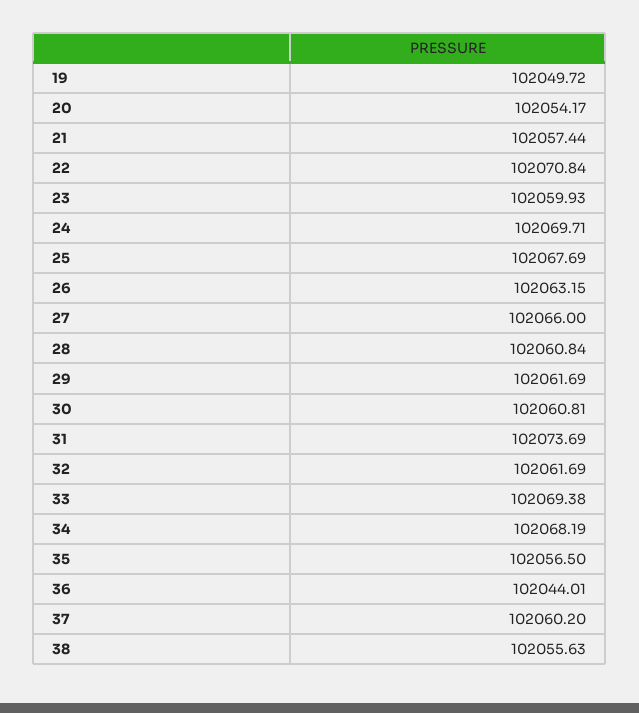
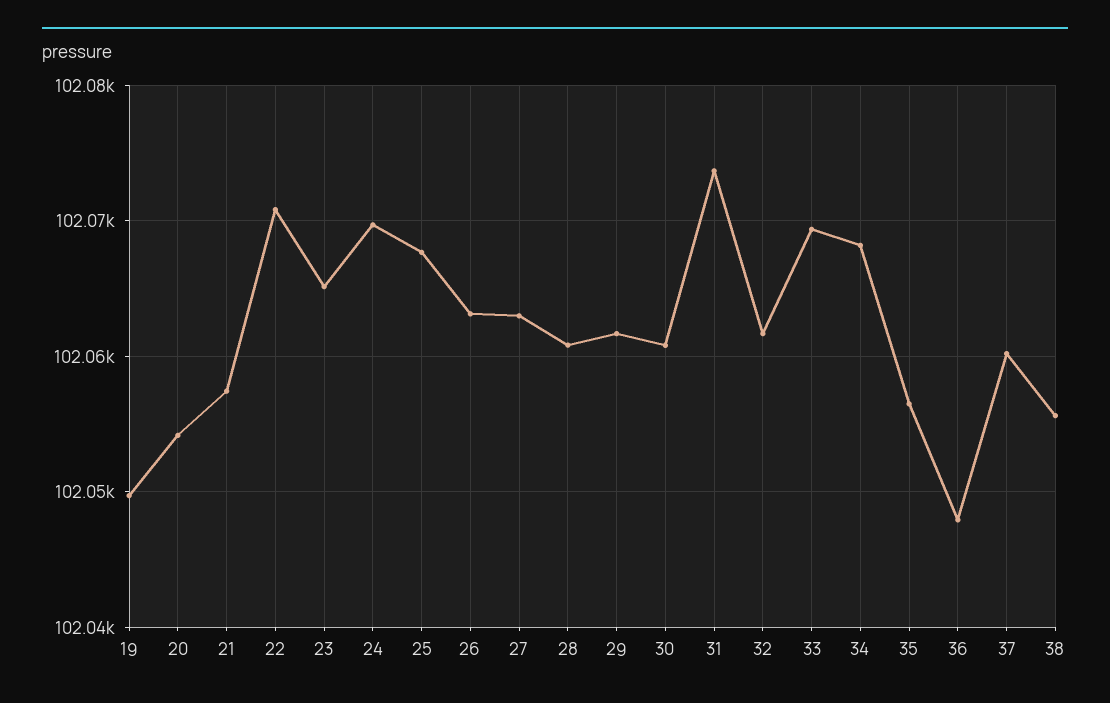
23: 102059.93 -> 102065
27: 102066 -> 102063
36: 102044.01 -> 102048

